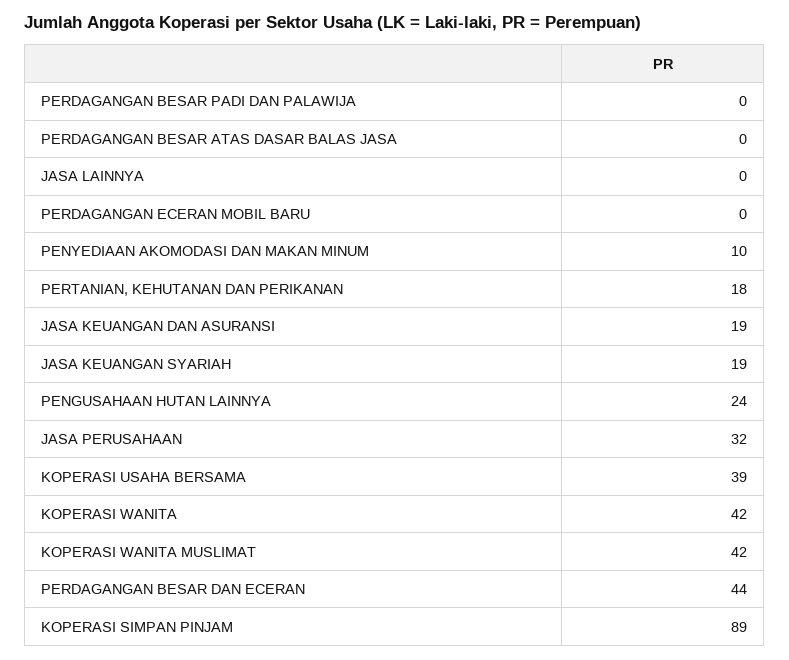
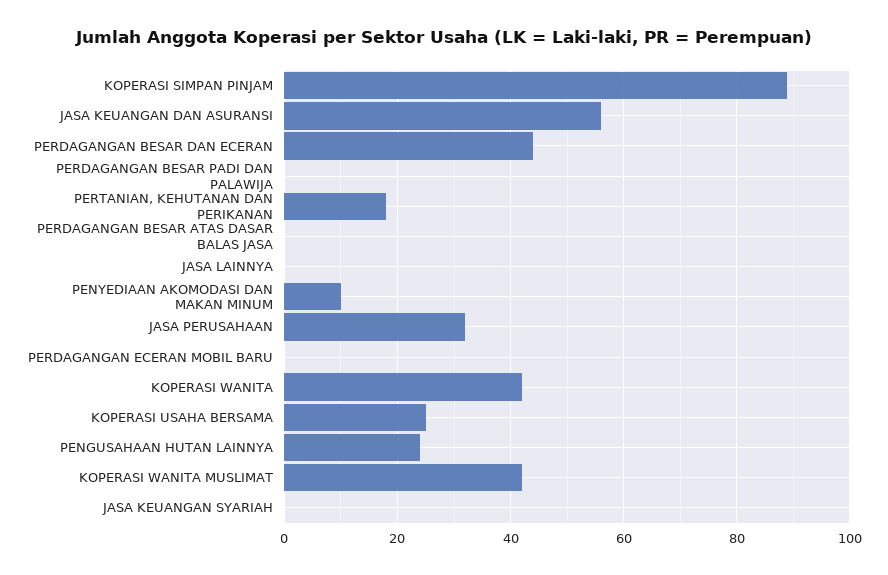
JASA KEUANGAN DAN ASURANSI: 19 -> 55
JASA KEUANGAN SYARIAH: 19 -> 0
KOPERASI USAHA BERSAMA: 39 -> 25

